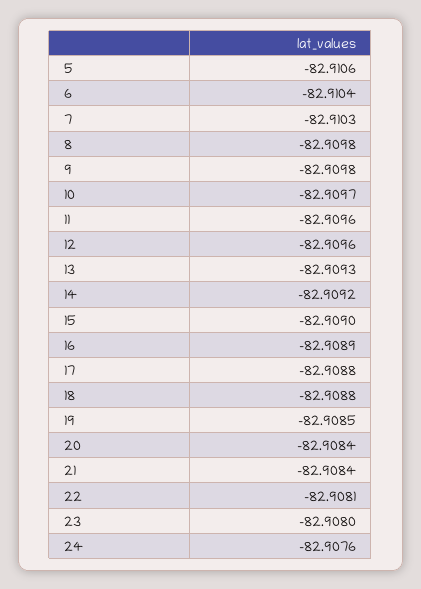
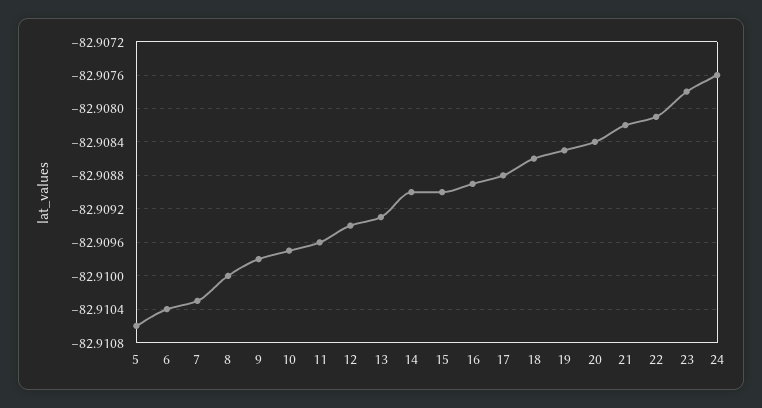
8: -82.9098 -> -82.91
12: -82.9096 -> -82.9094
14: -82.9092 -> -82.909
18: -82.9088 -> -82.9086
21: -82.9084 -> -82.9082
23: -82.908 -> -82.9078

